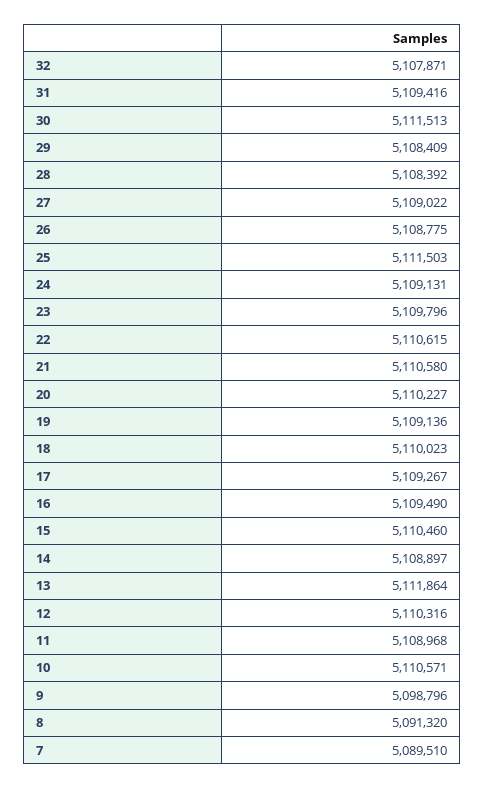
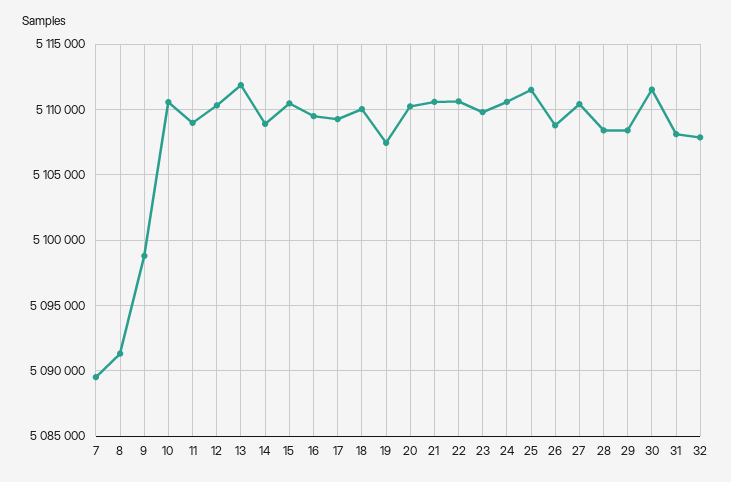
31: 5109416 -> 5108000
27: 5109022 -> 5110500
24: 5109131 -> 5110500
19: 5109136 -> 5107500

